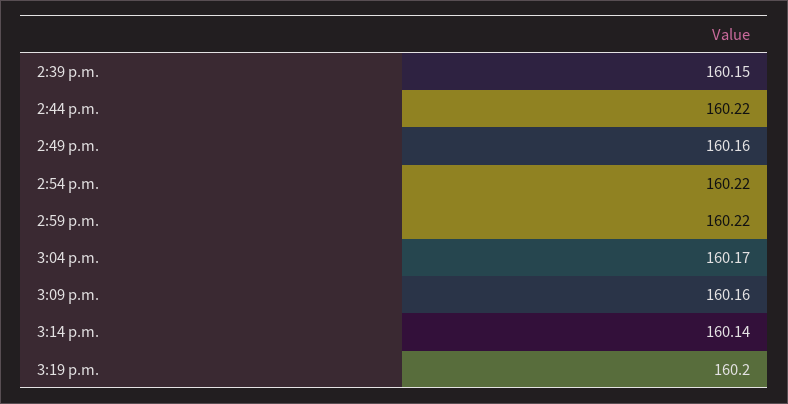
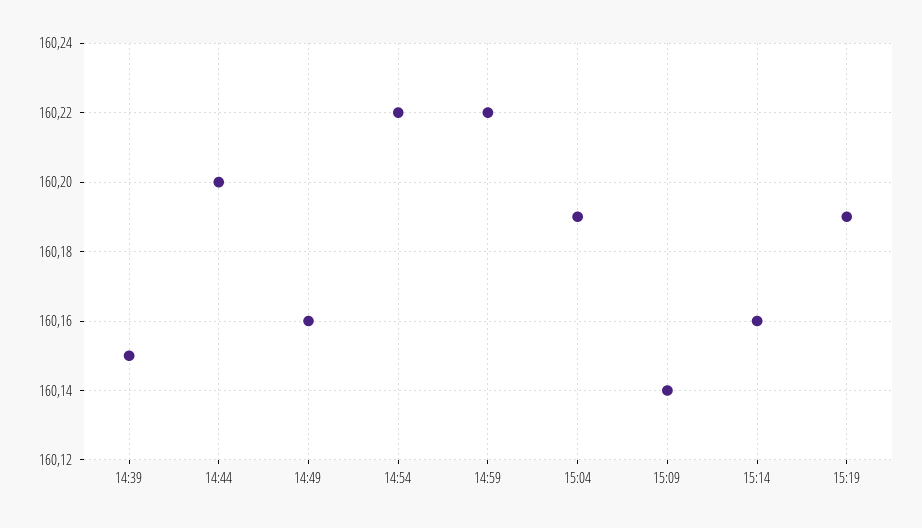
2:44 p.m.: 160.22 -> 160.2
3:04 p.m.: 160.17 -> 160.19
3:09 p.m.: 160.16 -> 160.14
3:14 p.m.: 160.14 -> 160.16
3:19 p.m.: 160.2 -> 160.19

